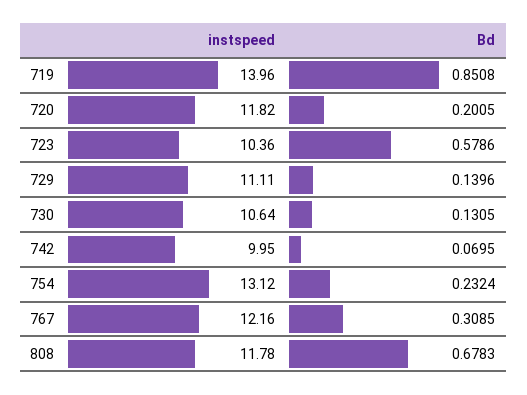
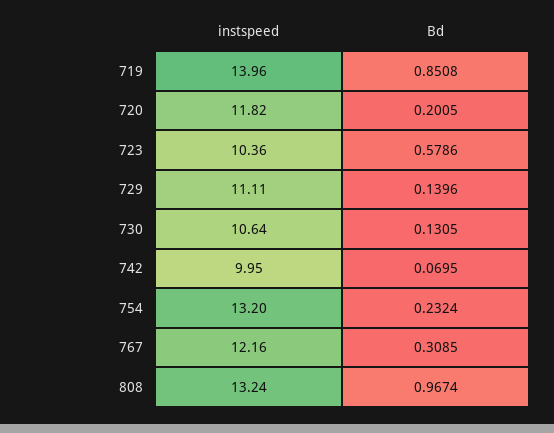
instspeed, 754: 13.12 -> 13.2
instspeed, 808: 11.78 -> 13.24
Bd, 808: 0.6783 -> 0.9674

